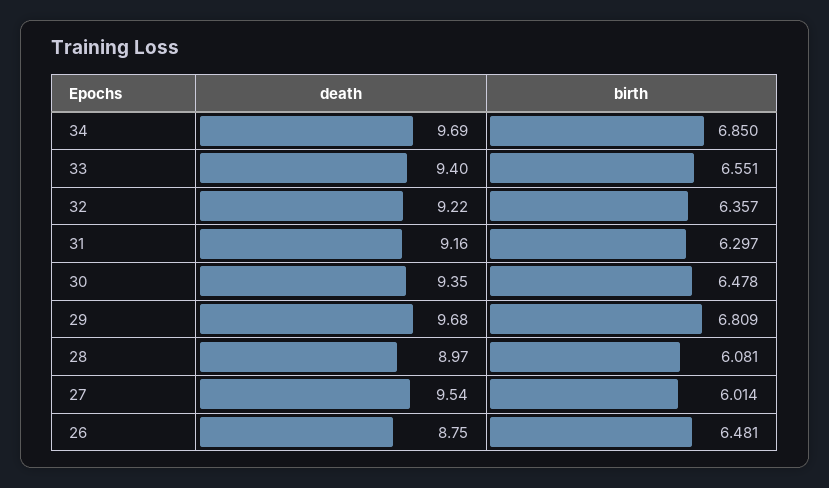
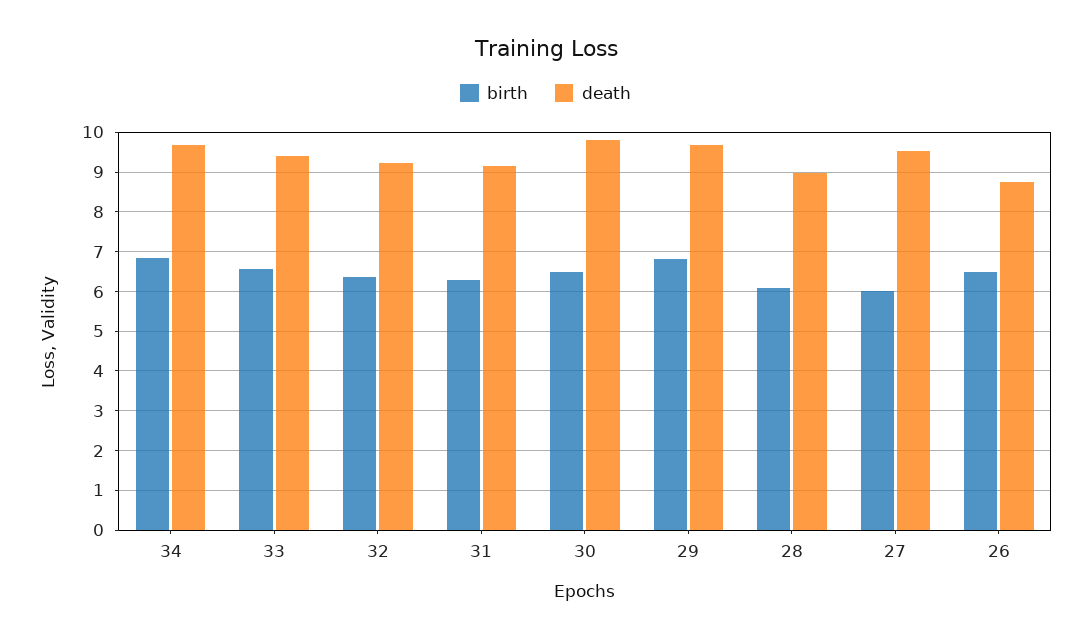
death, 30: 9.35 -> 9.8

